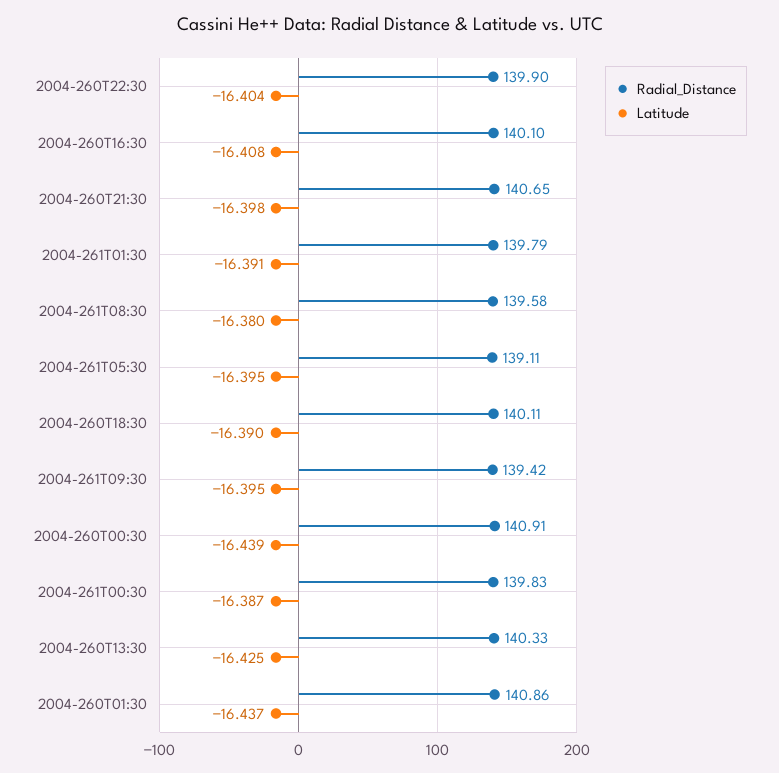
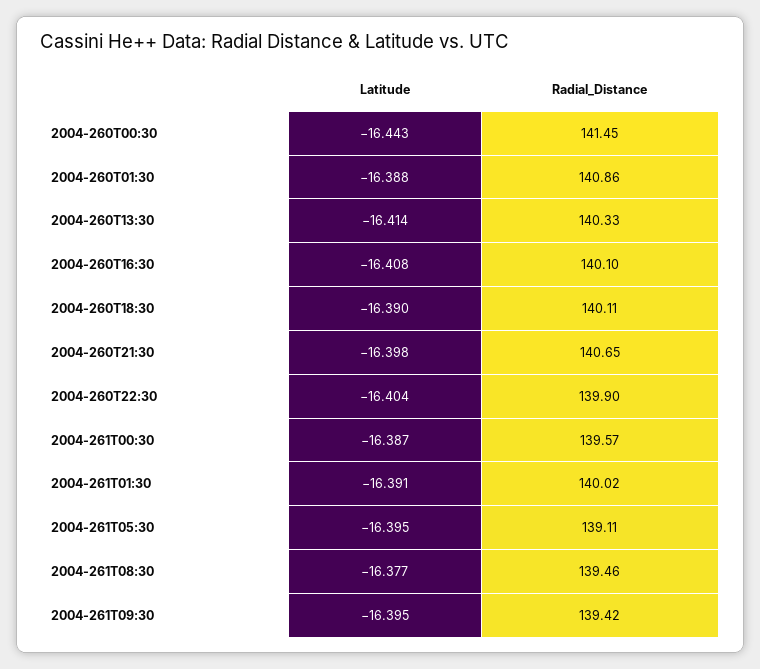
Radial_Distance, 2004-261T01:30: 139.79 -> 140.02
Radial_Distance, 2004-261T08:30: 139.58 -> 139.46
Latitude, 2004-261T08:30: -16.38 -> -16.377
Radial_Distance, 2004-260T00:30: 140.91 -> 141.45
Latitude, 2004-260T00:30: -16.439 -> -16.443
Radial_Distance, 2004-261T00:30: 139.83 -> 139.57
Latitude, 2004-260T13:30: -16.425 -> -16.414
Latitude, 2004-260T01:30: -16.437 -> -16.388

